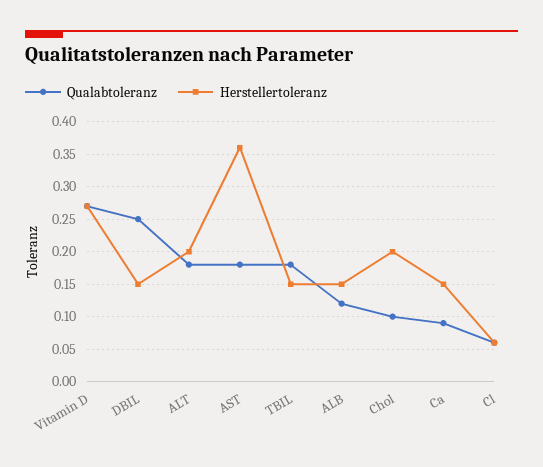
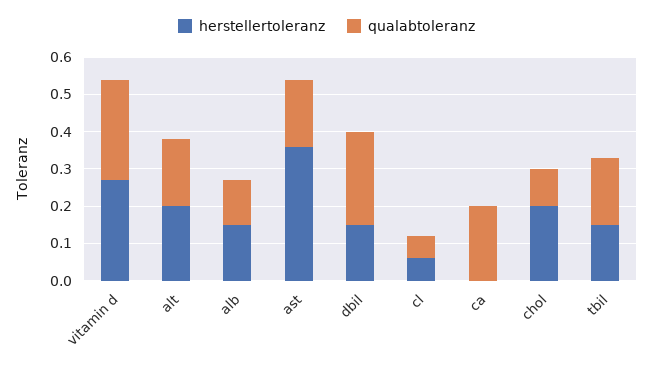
Qualabtoleranz, Ca: 0.09 -> 0.2
Herstellertoleranz, Ca: 0.15 -> 0

